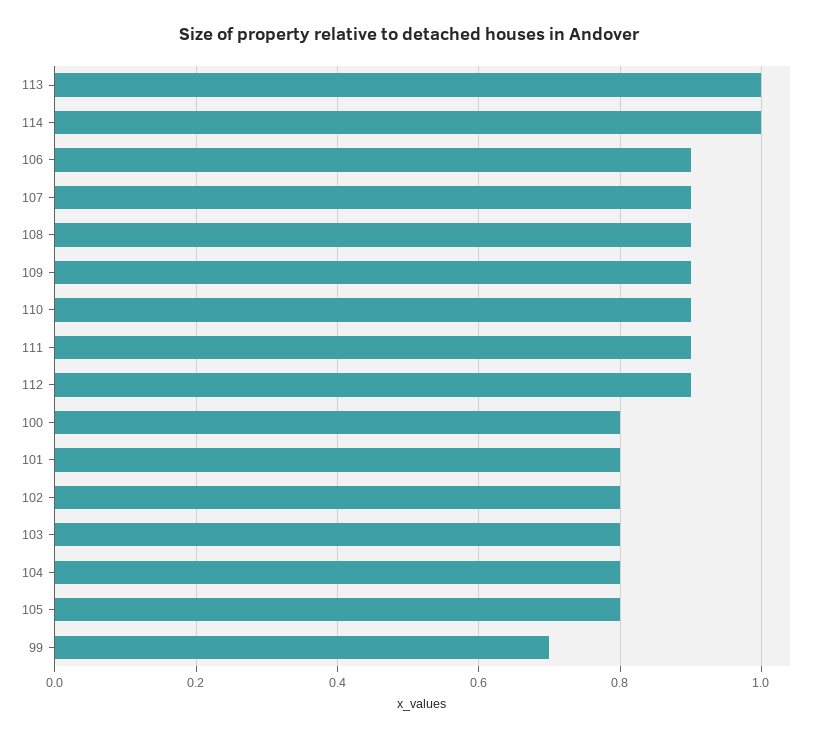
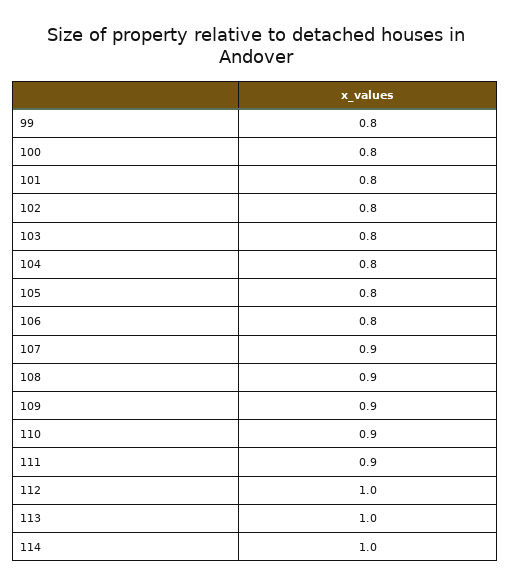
106: 0.9 -> 0.8
112: 0.9 -> 1
99: 0.7 -> 0.8

